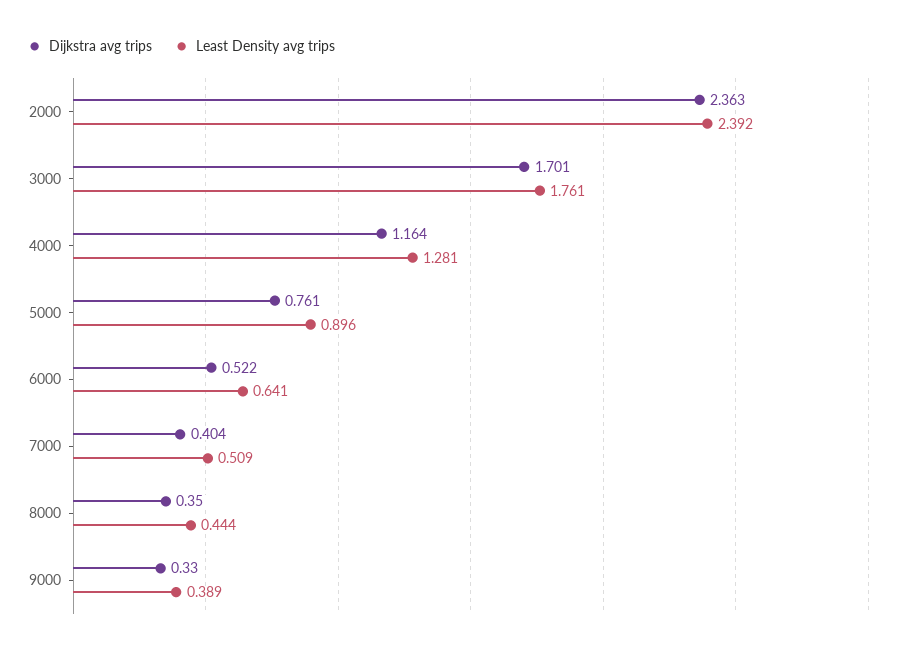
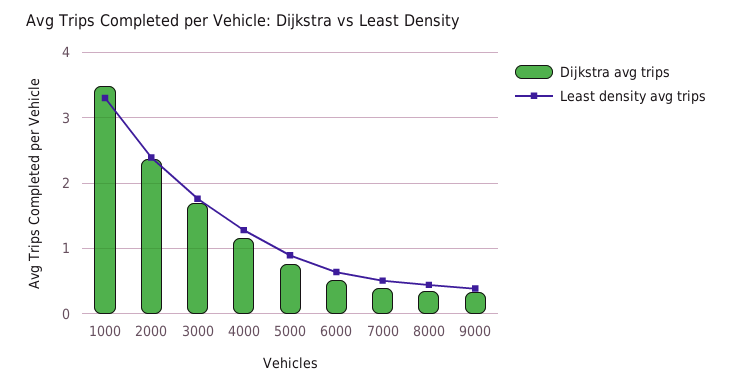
Dijkstra avg trips, 1000: none -> 3.5
Least Density avg trips, 1000: none -> 3.3

